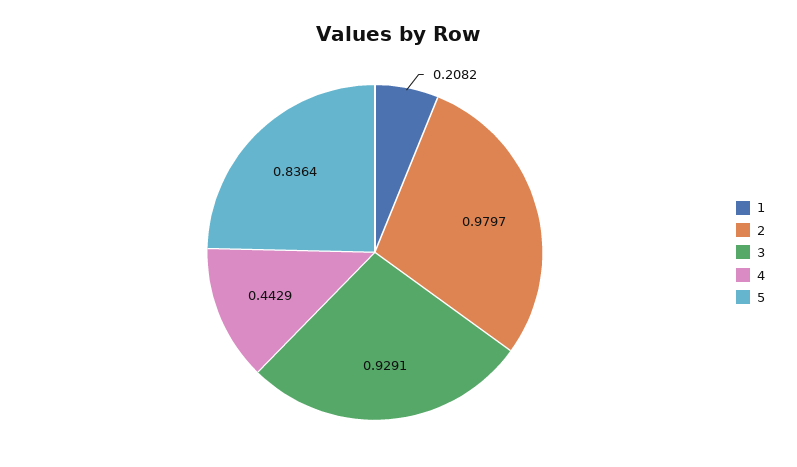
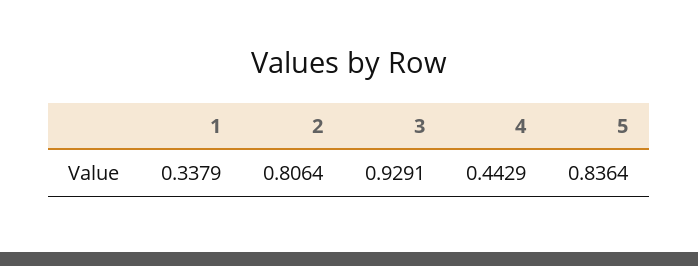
1: 0.2082 -> 0.3379
2: 0.9797 -> 0.8064

